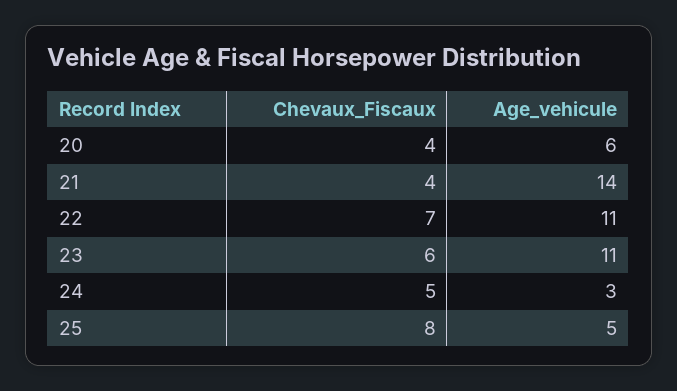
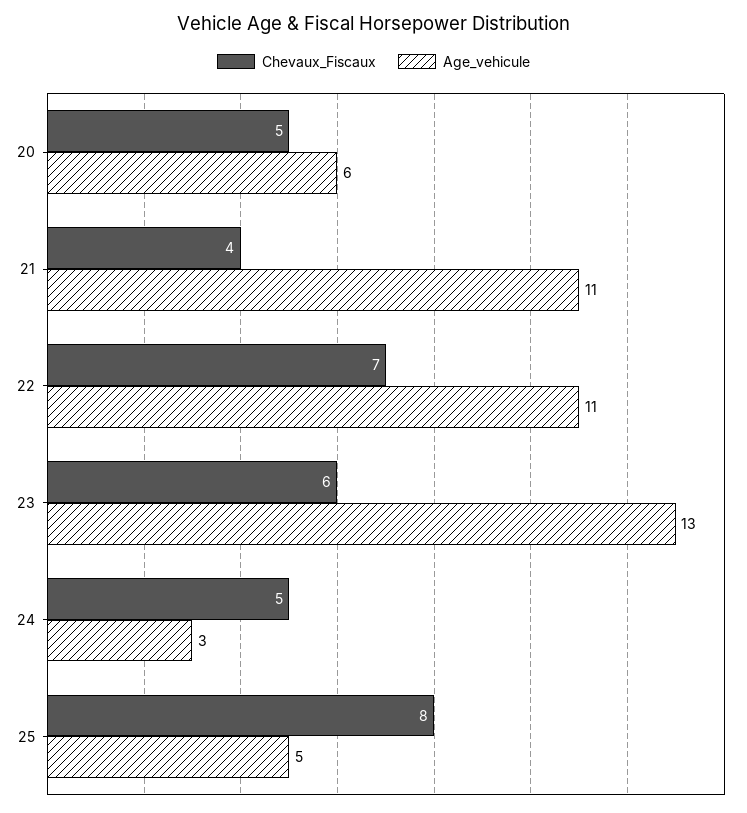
Chevaux_Fiscaux, 20: 4 -> 5
Age_vehicule, 21: 14 -> 11
Age_vehicule, 23: 11 -> 13

